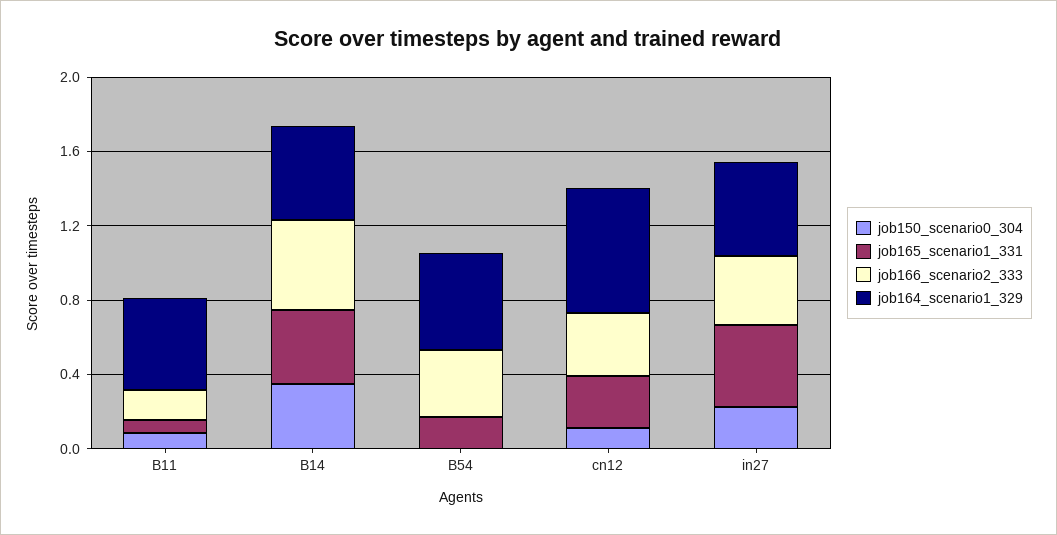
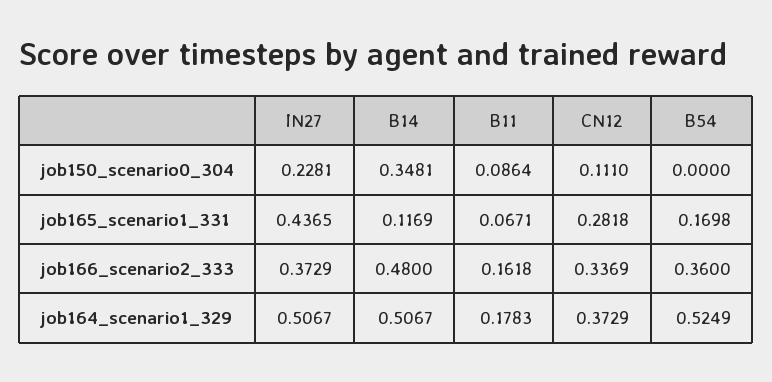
job164_scenario1_329, B11: 0.5 -> 0.1783
job165_scenario1_331, B14: 0.4 -> 0.1169
job164_scenario1_329, cn12: 0.7 -> 0.3729

